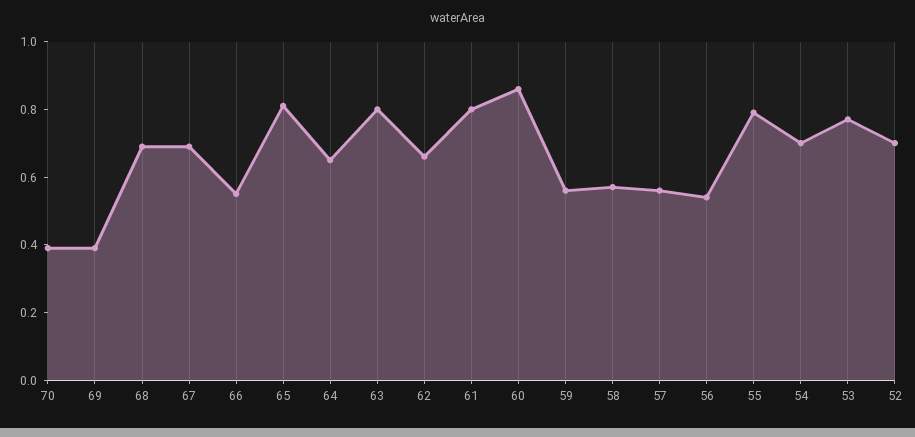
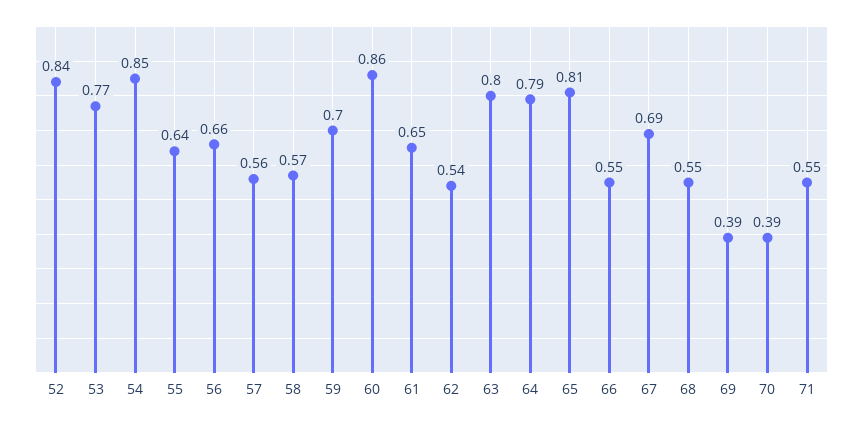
68: 0.7 -> 0.55
64: 0.65 -> 0.79
62: 0.65 -> 0.54
61: 0.8 -> 0.65
59: 0.55 -> 0.7
56: 0.55 -> 0.66
55: 0.8 -> 0.64
54: 0.7 -> 0.85
52: 0.7 -> 0.84
71: none -> 0.55

